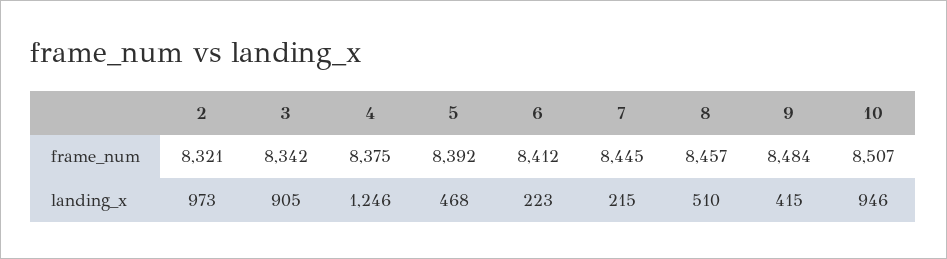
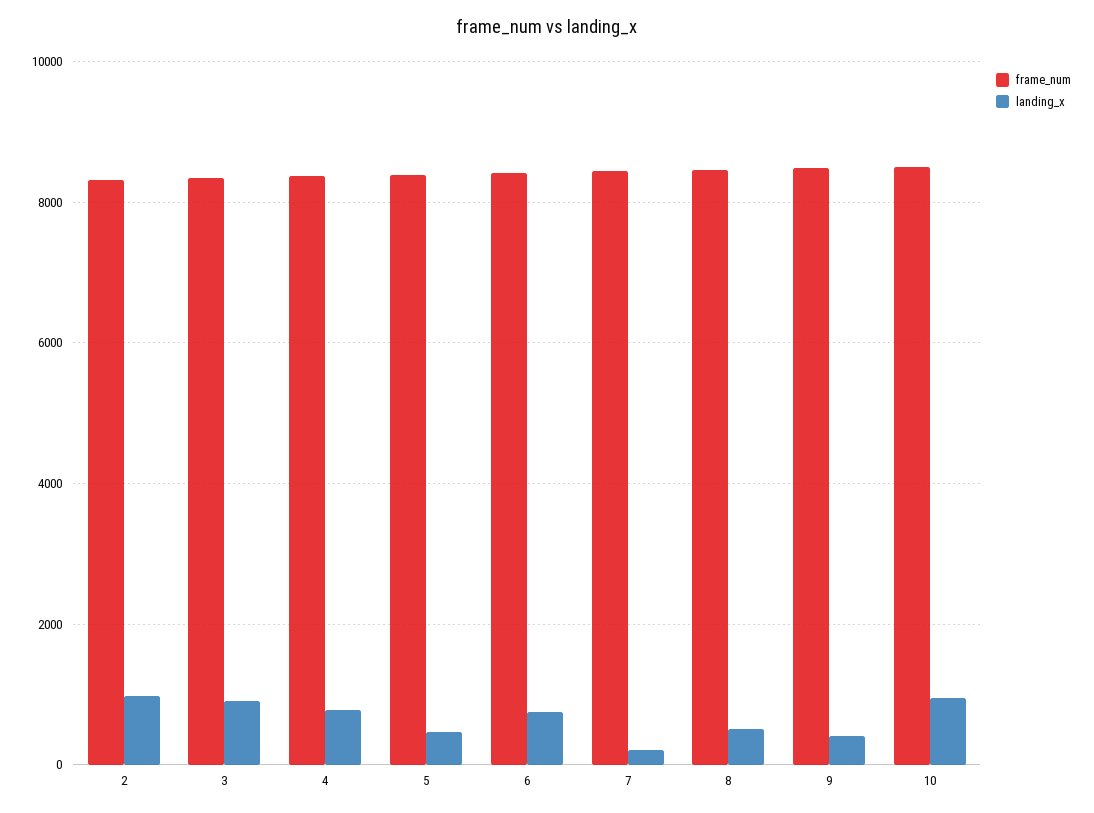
landing_x, 4: 1246 -> 800
landing_x, 6: 223 -> 800

